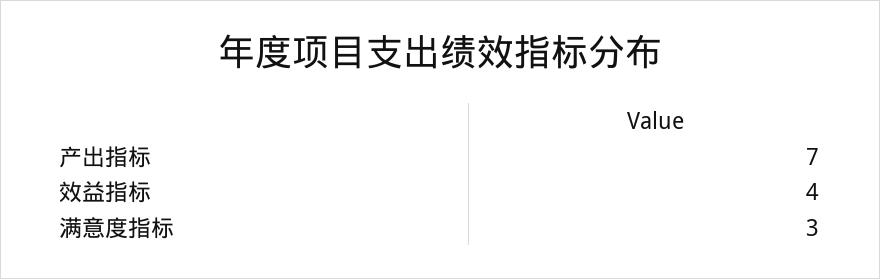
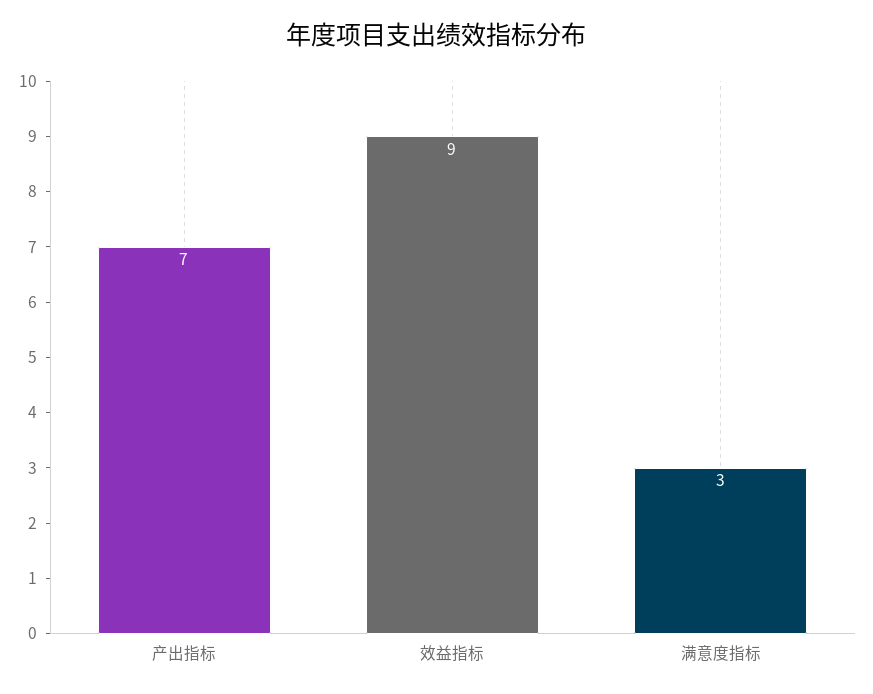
效益指标: 4 -> 9

